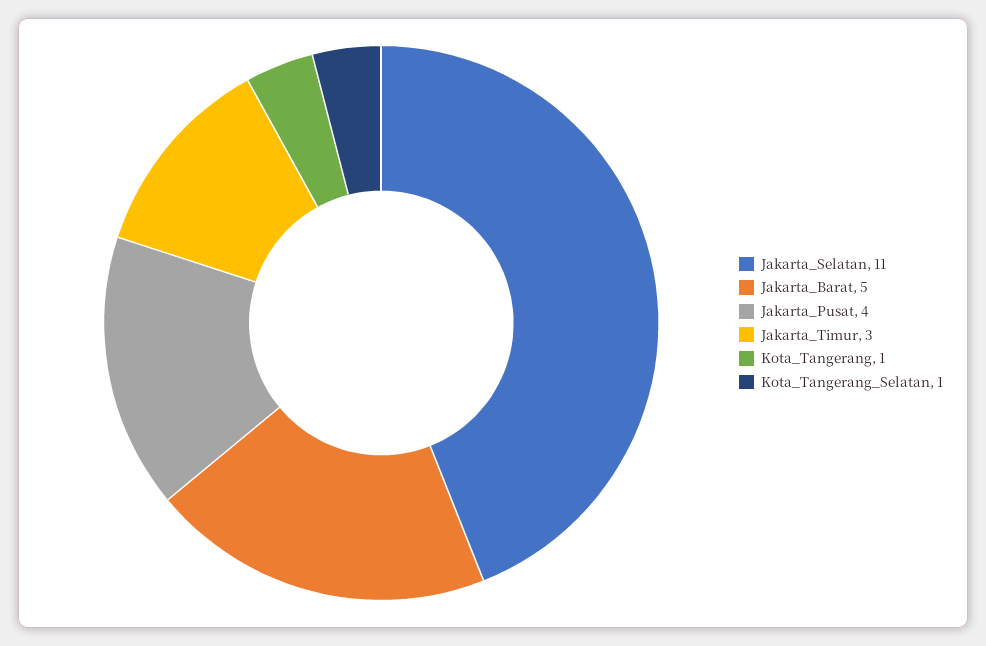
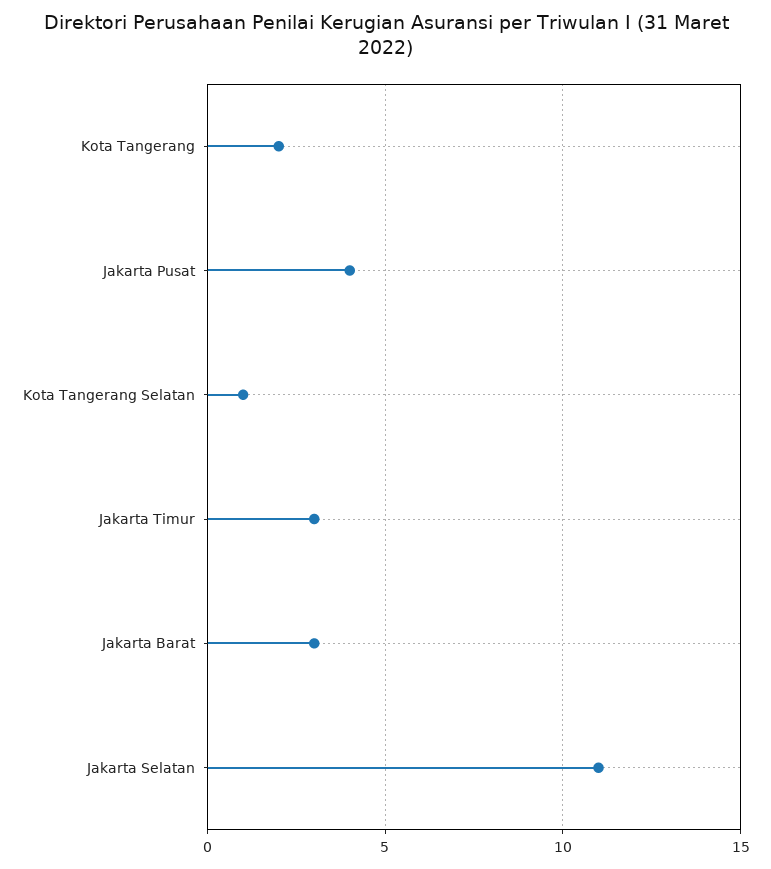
Jakarta_Barat: 5 -> 3
Kota_Tangerang: 1 -> 2

